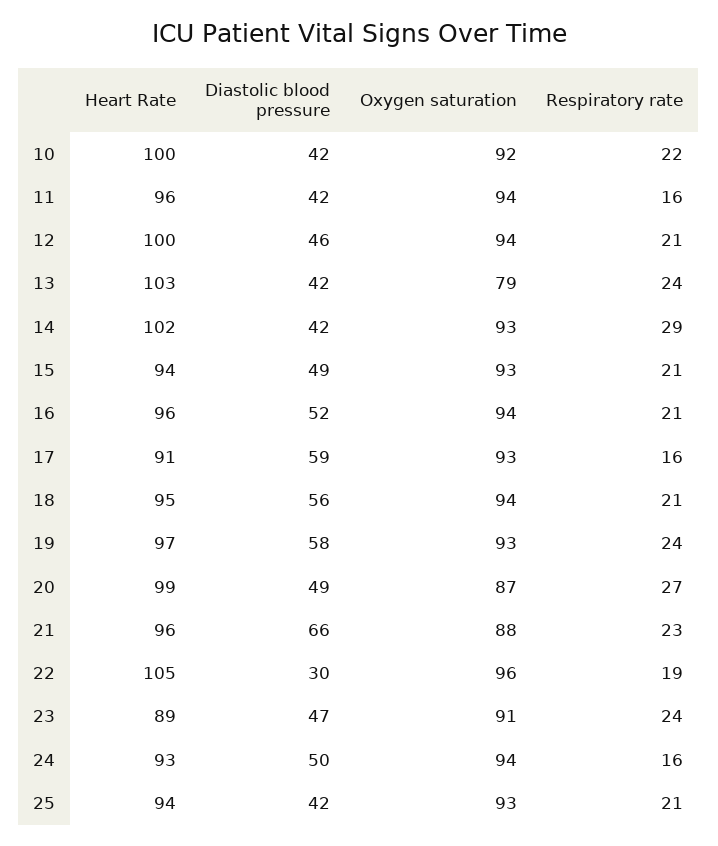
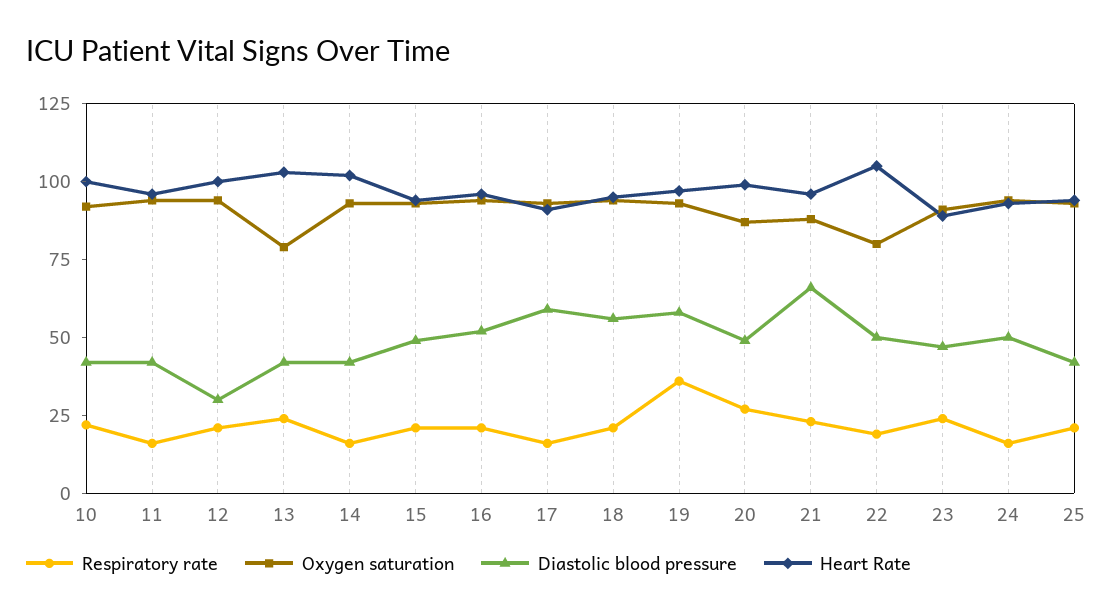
Diastolic blood pressure, 12: 46 -> 30
Respiratory rate, 14: 29 -> 15
Respiratory rate, 19: 24 -> 35
Diastolic blood pressure, 22: 30 -> 50
Oxygen saturation, 22: 96 -> 80

